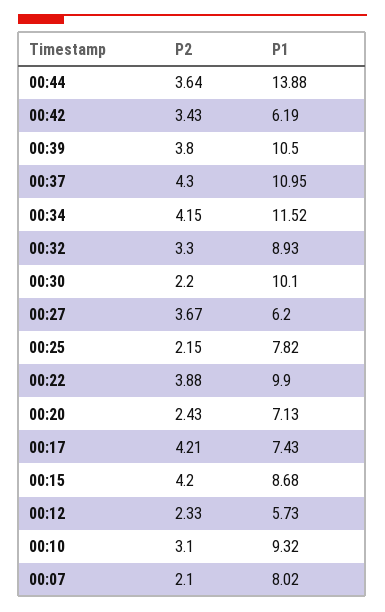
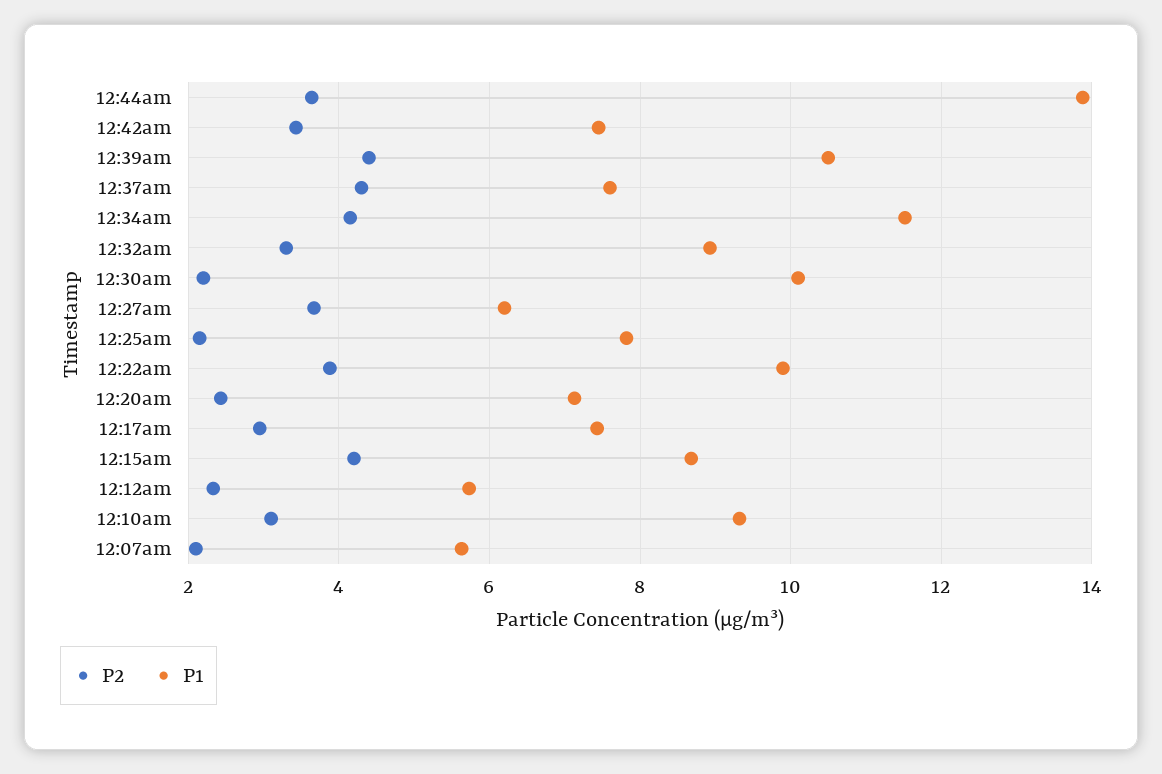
P1, 00:42: 6.19 -> 7.4
P2, 00:39: 3.8 -> 4.4
P1, 00:37: 10.95 -> 7.6
P2, 00:17: 4.21 -> 3
P1, 00:07: 8.02 -> 5.6

